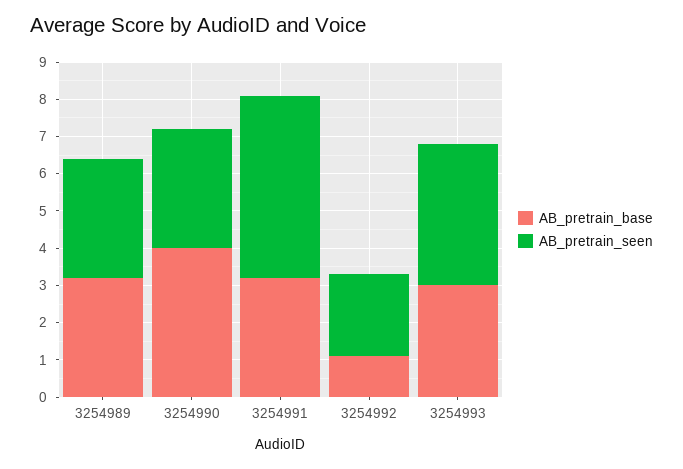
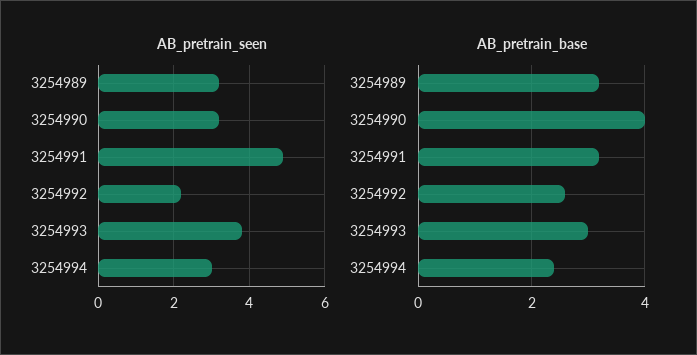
AB_pretrain_base, 3254992: 1 -> 2.5
AB_pretrain_seen, 3254994: none -> 3
AB_pretrain_base, 3254994: none -> 2.5

